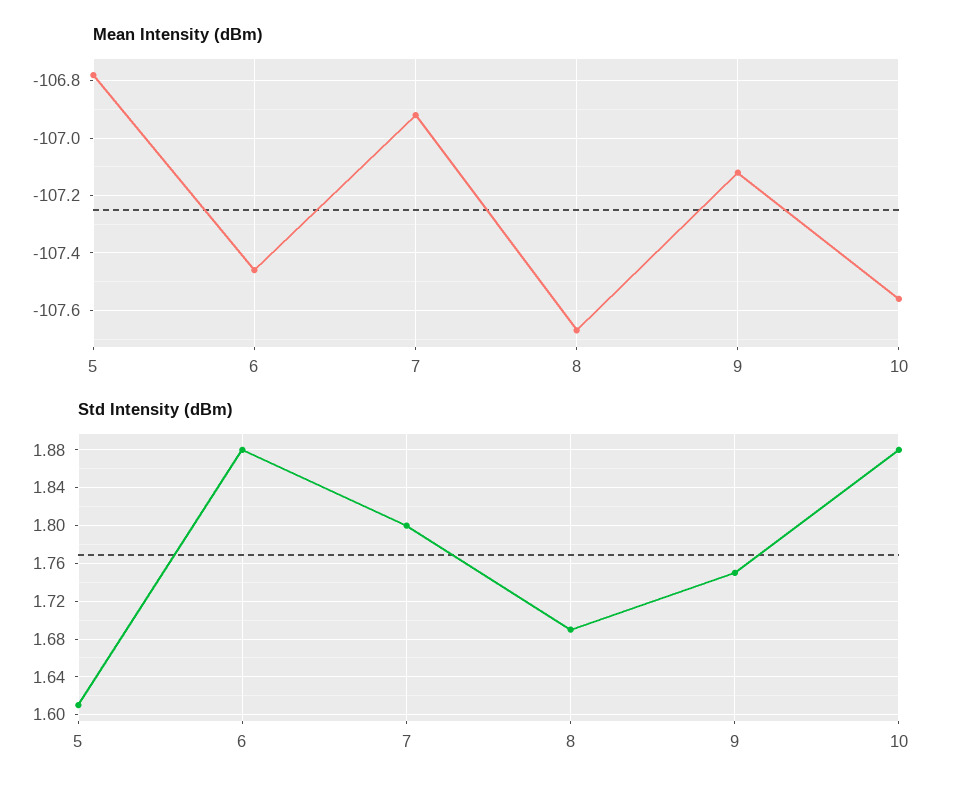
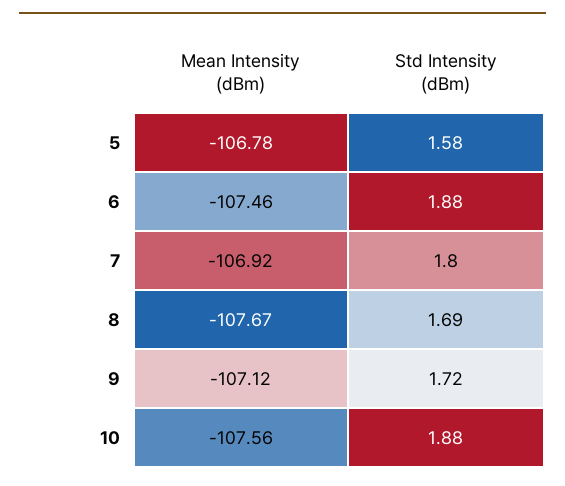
Std Intensity (dBm), 5: 1.61 -> 1.58
Std Intensity (dBm), 9: 1.75 -> 1.72

